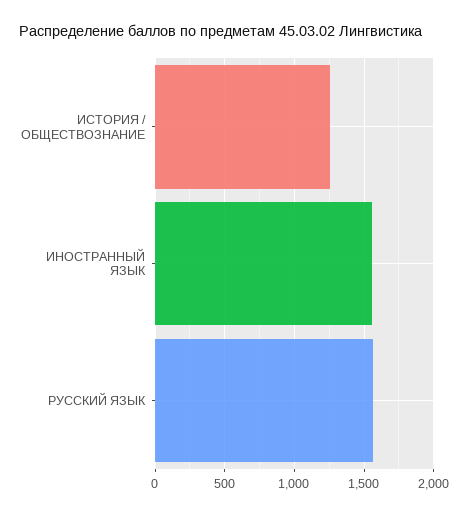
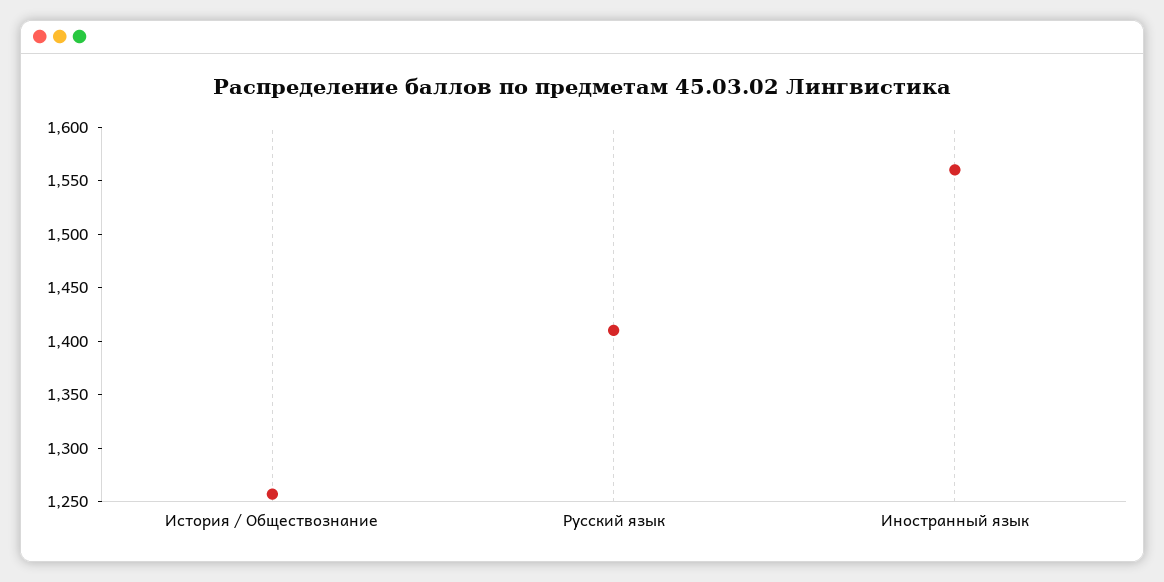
РУССКИЙ ЯЗЫК: 1550 -> 1410

